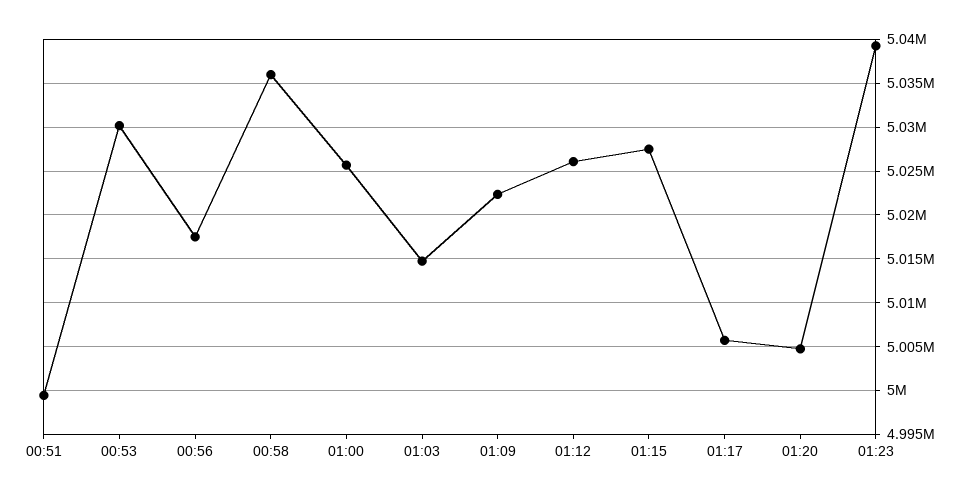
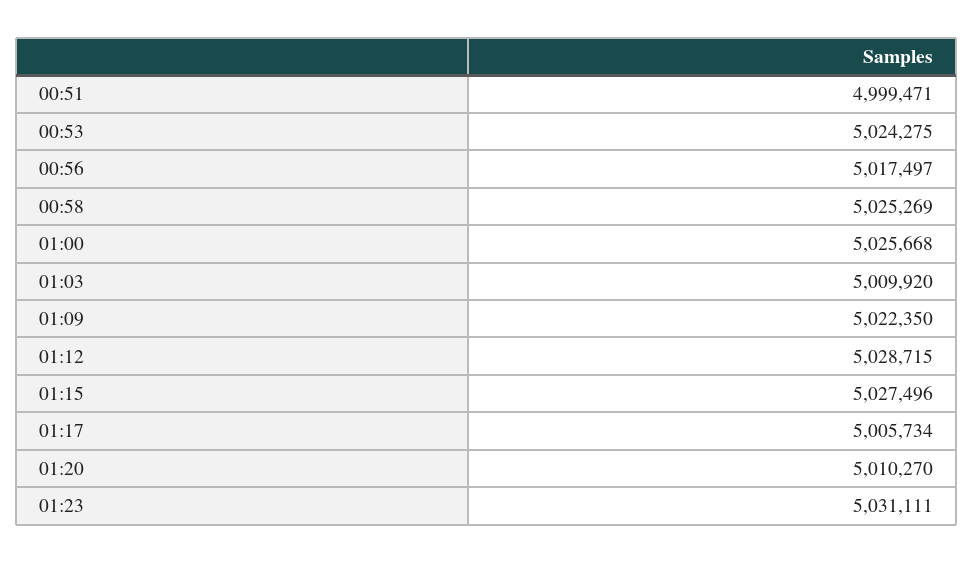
00:53: 5030000 -> 5024275
00:58: 5036000 -> 5025269
01:03: 5015000 -> 5009920
01:12: 5026000 -> 5028715
01:20: 5005000 -> 5010270
01:23: 5039000 -> 5031111

